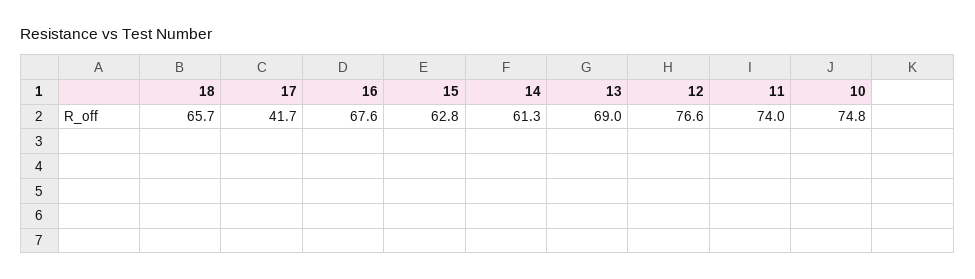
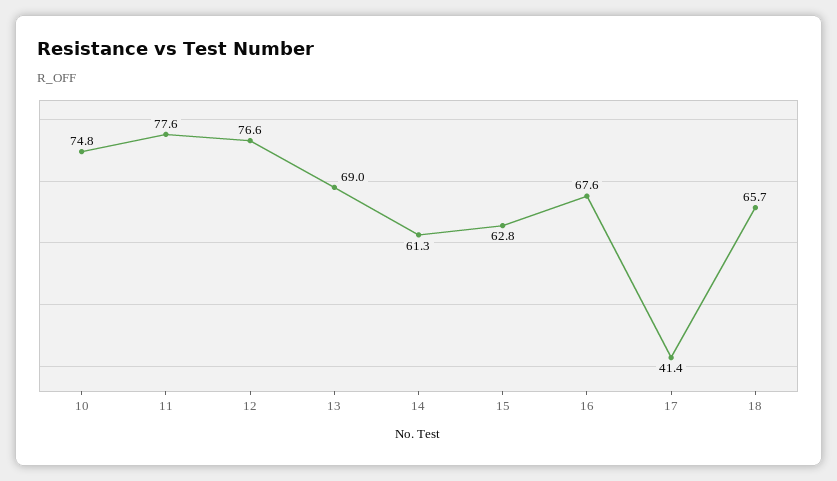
17: 41.7 -> 41.4
11: 74 -> 77.6

